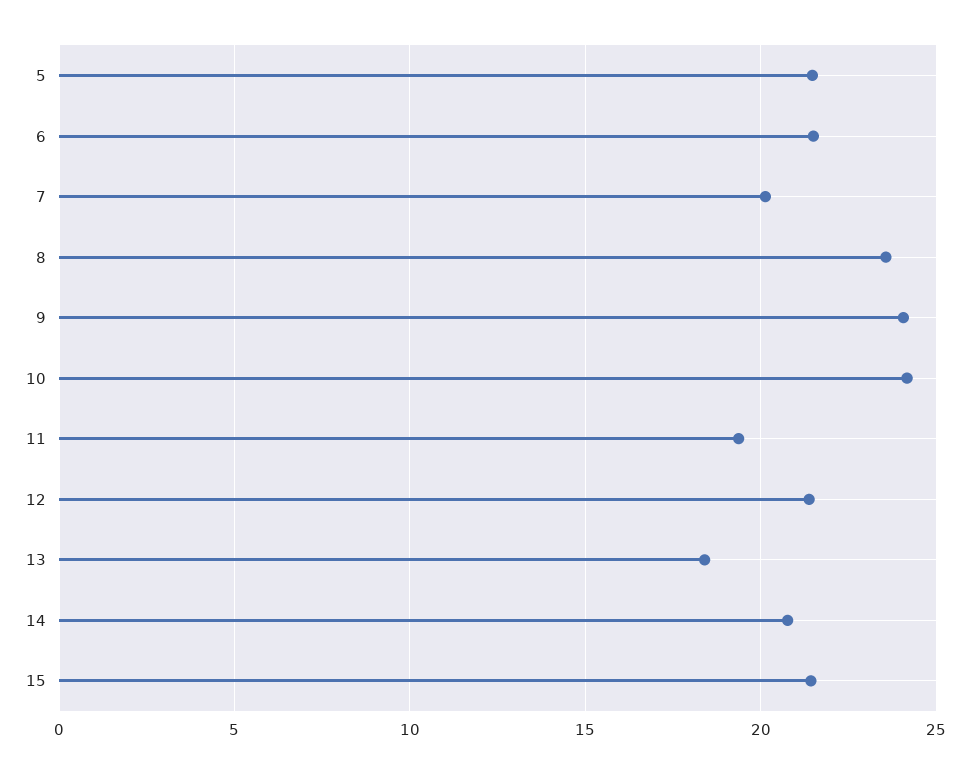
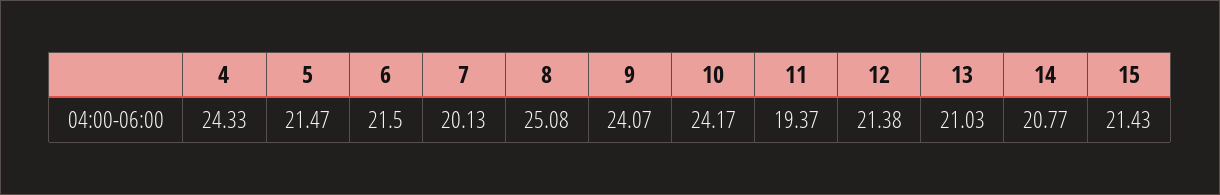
8: 23.5 -> 25.08
13: 18.5 -> 21.03
4: none -> 24.33

